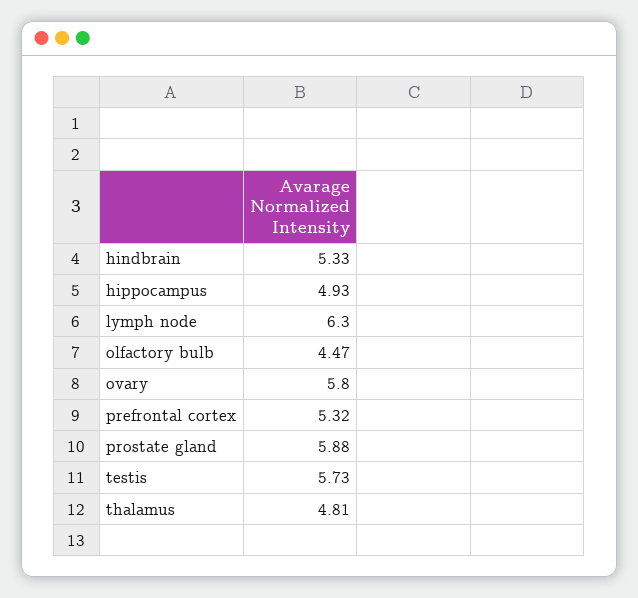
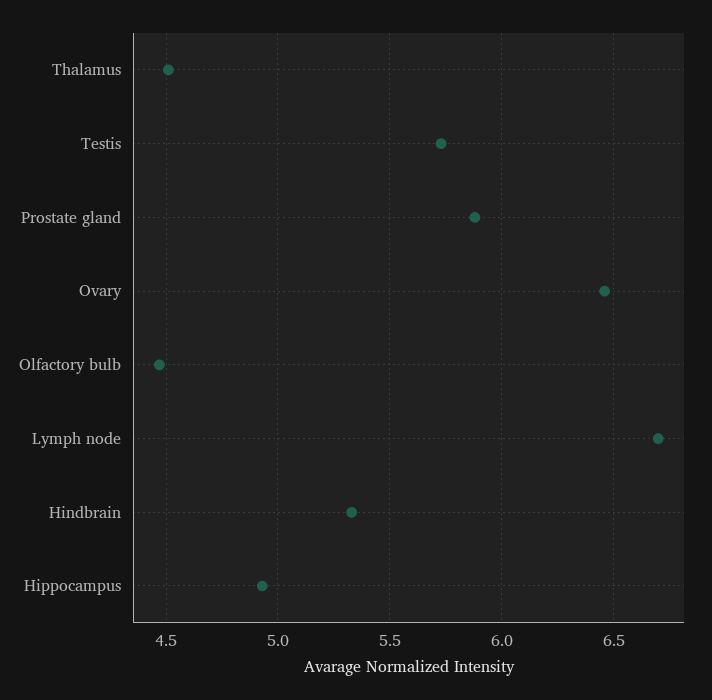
lymph node: 6.3 -> 6.7
ovary: 5.8 -> 6.45
prefrontal cortex: 5.32 -> none
thalamus: 4.81 -> 4.5

